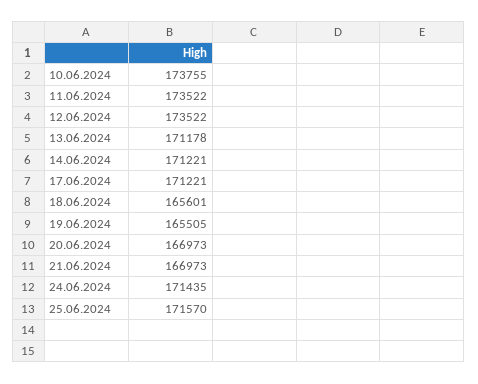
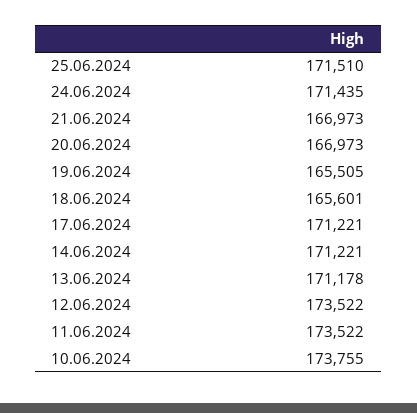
25.06.2024: 171570 -> 171510

